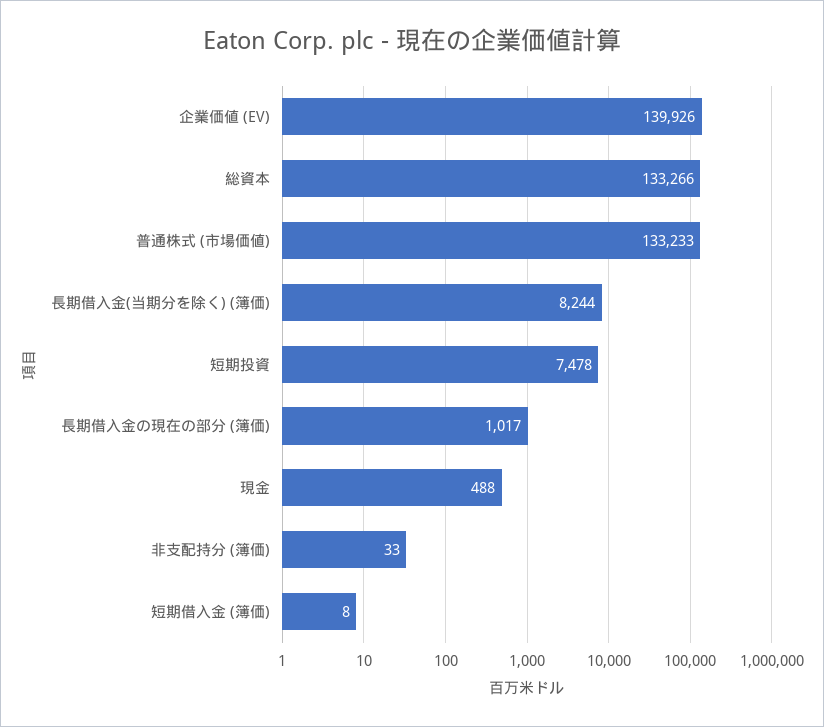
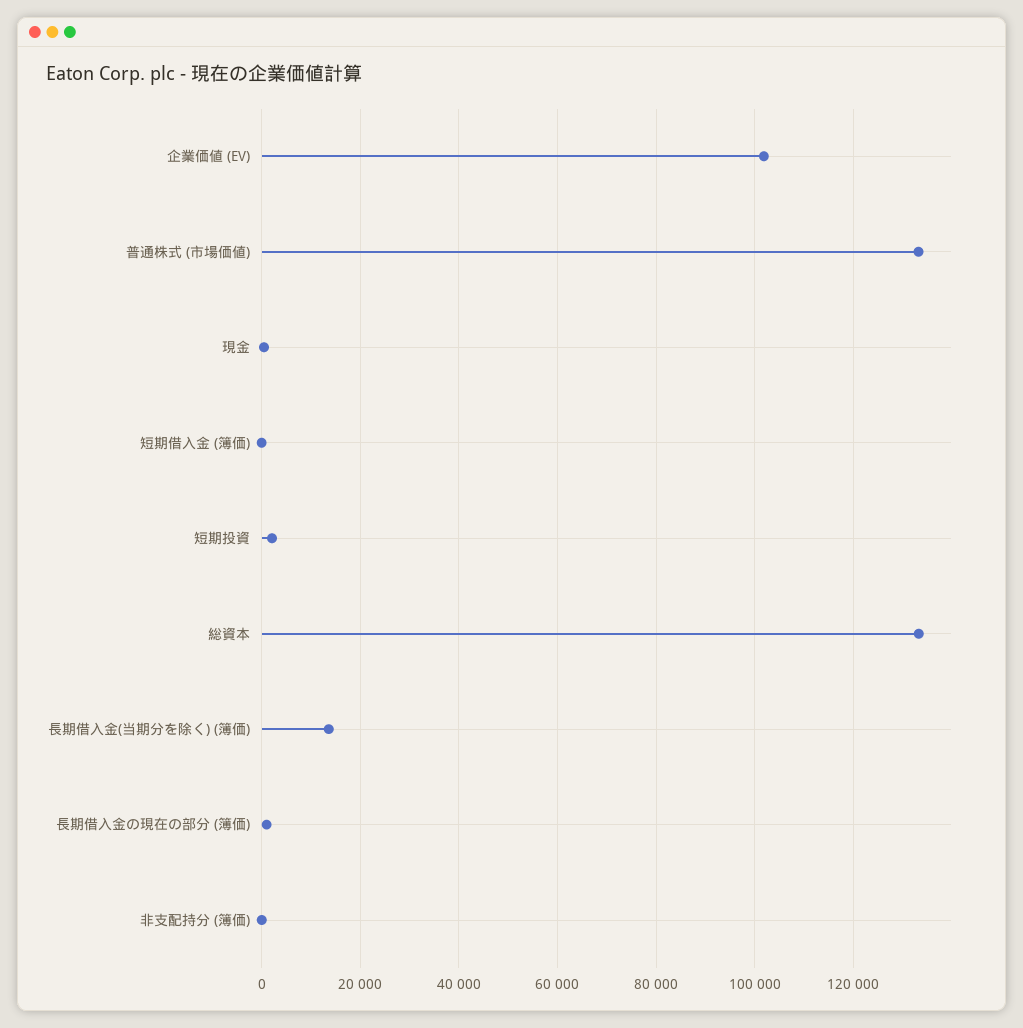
企業価値 (EV): 139926 -> 102000
長期借入金(当期分を除く) (簿価): 8244 -> 14000
短期投資: 7478 -> 2000

